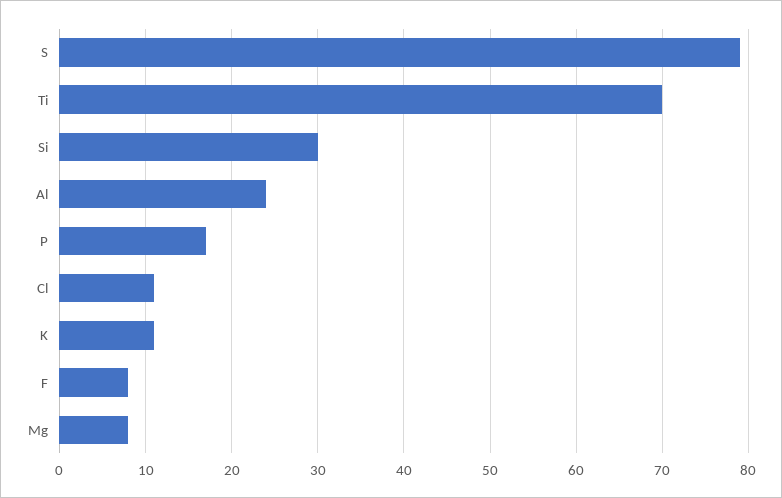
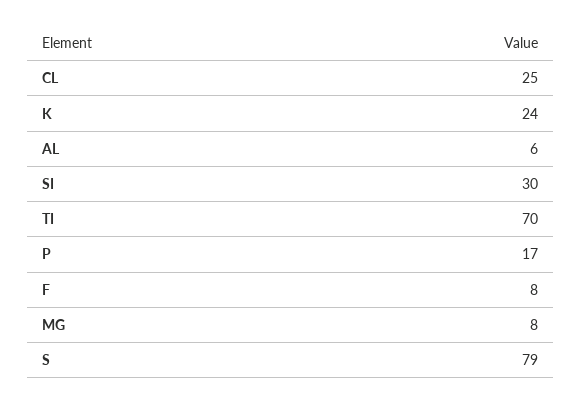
Al: 24 -> 6
Cl: 11 -> 25
K: 11 -> 24

